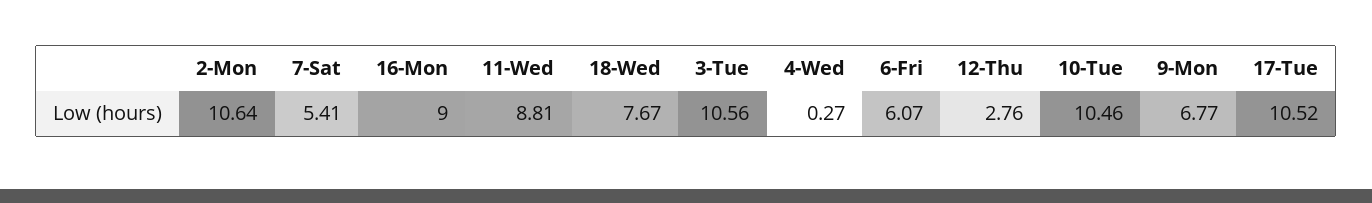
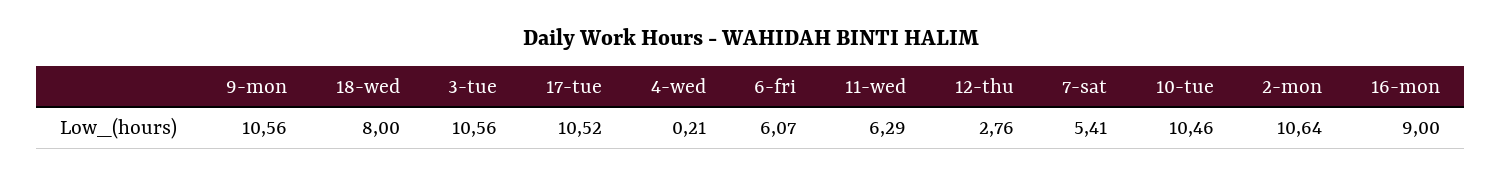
11-Wed: 8.81 -> 6.29
18-Wed: 7.67 -> 8
4-Wed: 0.27 -> 0.21
9-Mon: 6.77 -> 10.56

